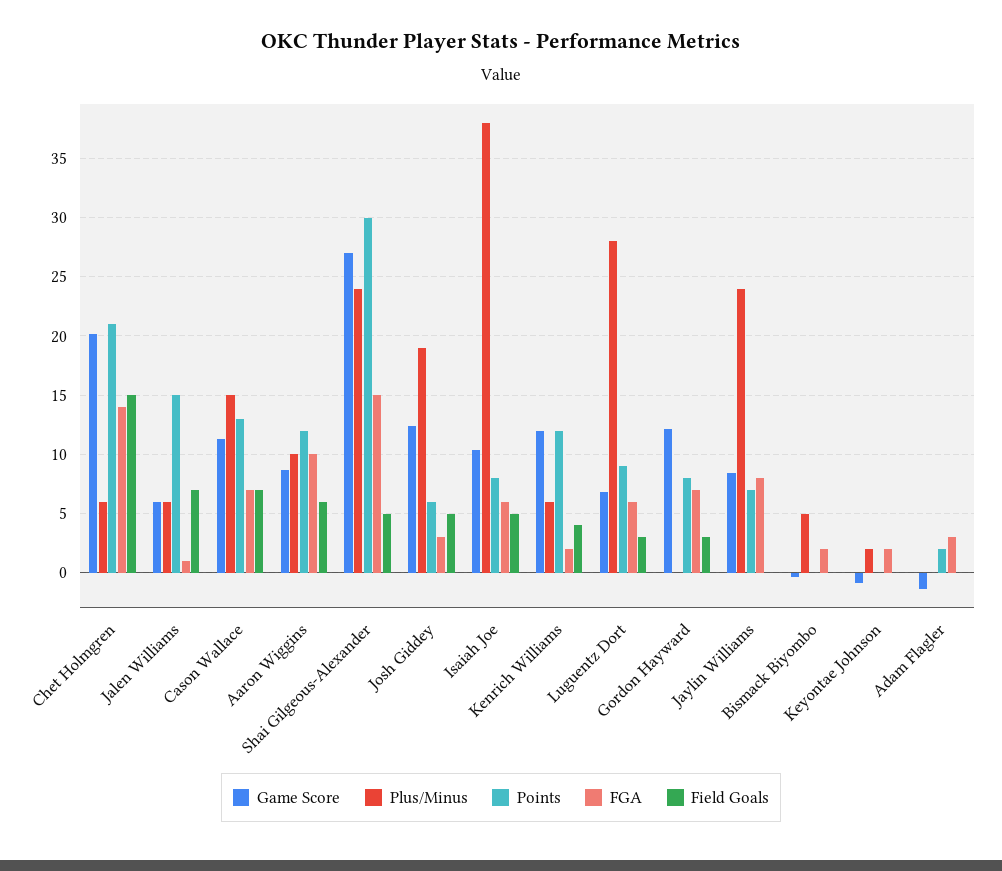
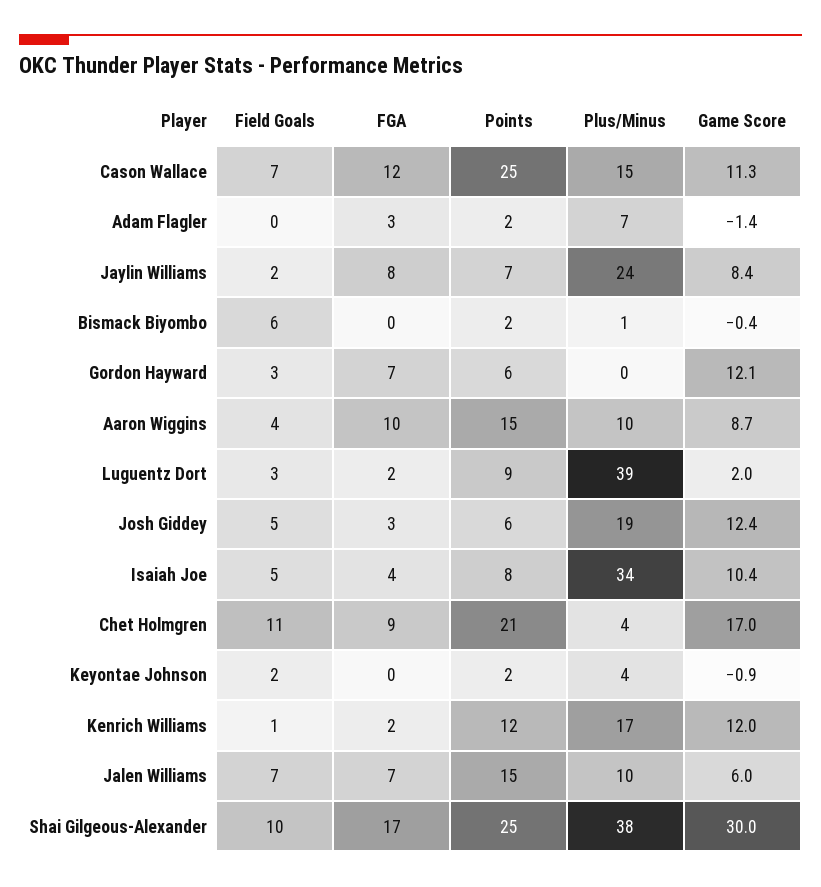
Game Score, Chet Holmgren: 20 -> 17
Plus/Minus, Chet Holmgren: 6 -> 4
FGA, Chet Holmgren: 14 -> 9
Field Goals, Chet Holmgren: 15 -> 11
Plus/Minus, Jalen Williams: 6 -> 10
FGA, Jalen Williams: 1 -> 7
Points, Cason Wallace: 13 -> 25
FGA, Cason Wallace: 7 -> 12
Points, Aaron Wiggins: 12 -> 15
Field Goals, Aaron Wiggins: 6 -> 4
Game Score, Shai Gilgeous-Alexander: 27 -> 30
Plus/Minus, Shai Gilgeous-Alexander: 24 -> 38
Points, Shai Gilgeous-Alexander: 30 -> 25
FGA, Shai Gilgeous-Alexander: 15 -> 17
Field Goals, Shai Gilgeous-Alexander: 5 -> 10
Plus/Minus, Isaiah Joe: 38 -> 34
FGA, Isaiah Joe: 6 -> 4
Plus/Minus, Kenrich Williams: 6 -> 17
Field Goals, Kenrich Williams: 4 -> 1
Game Score, Luguentz Dort: 7 -> 2
Plus/Minus, Luguentz Dort: 28 -> 39
FGA, Luguentz Dort: 6 -> 2
Points, Gordon Hayward: 8 -> 6
Field Goals, Jaylin Williams: 0 -> 2
Plus/Minus, Bismack Biyombo: 5 -> 1
Points, Bismack Biyombo: 0 -> 2
FGA, Bismack Biyombo: 2 -> 0
Field Goals, Bismack Biyombo: 0 -> 6
Plus/Minus, Keyontae Johnson: 2 -> 4
Points, Keyontae Johnson: 0 -> 2
FGA, Keyontae Johnson: 2 -> 0
Field Goals, Keyontae Johnson: 0 -> 2
Plus/Minus, Adam Flagler: 0 -> 7

